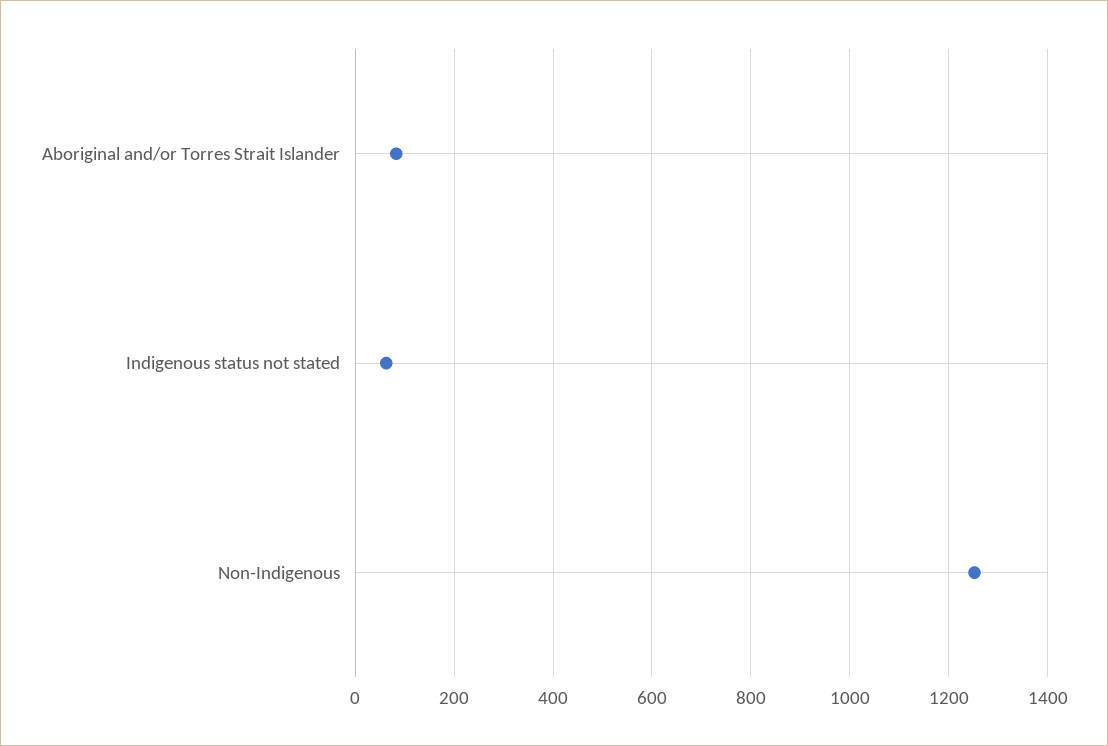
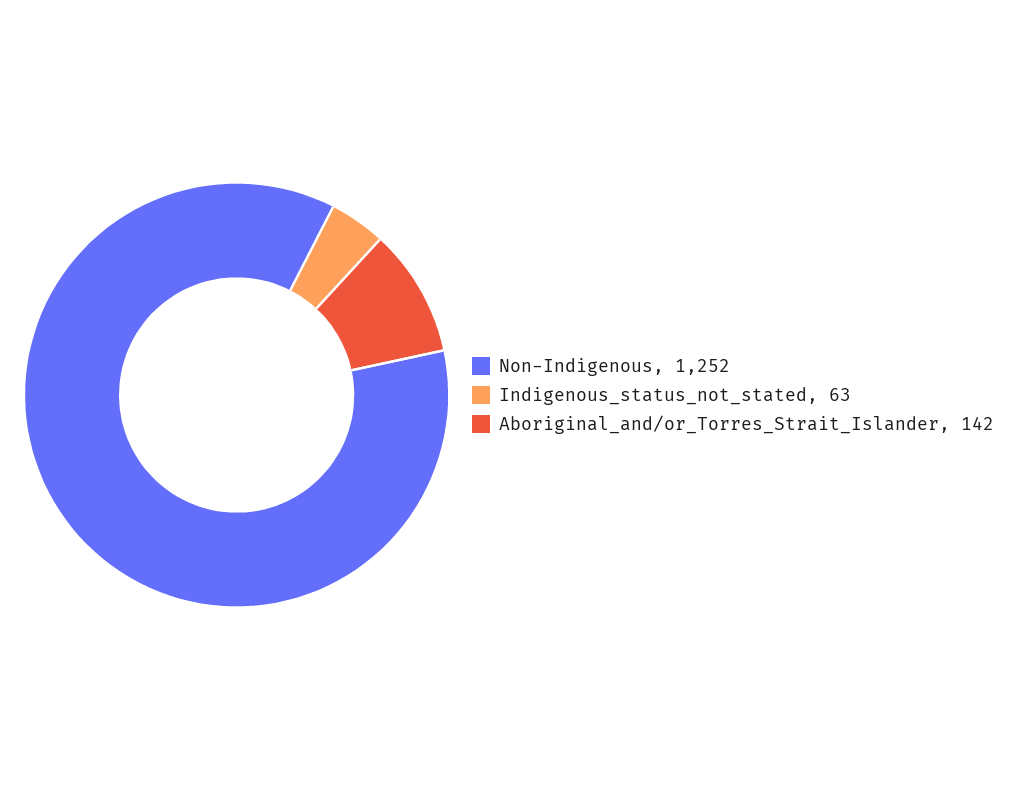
Aboriginal and/or Torres Strait Islander: 80 -> 142

